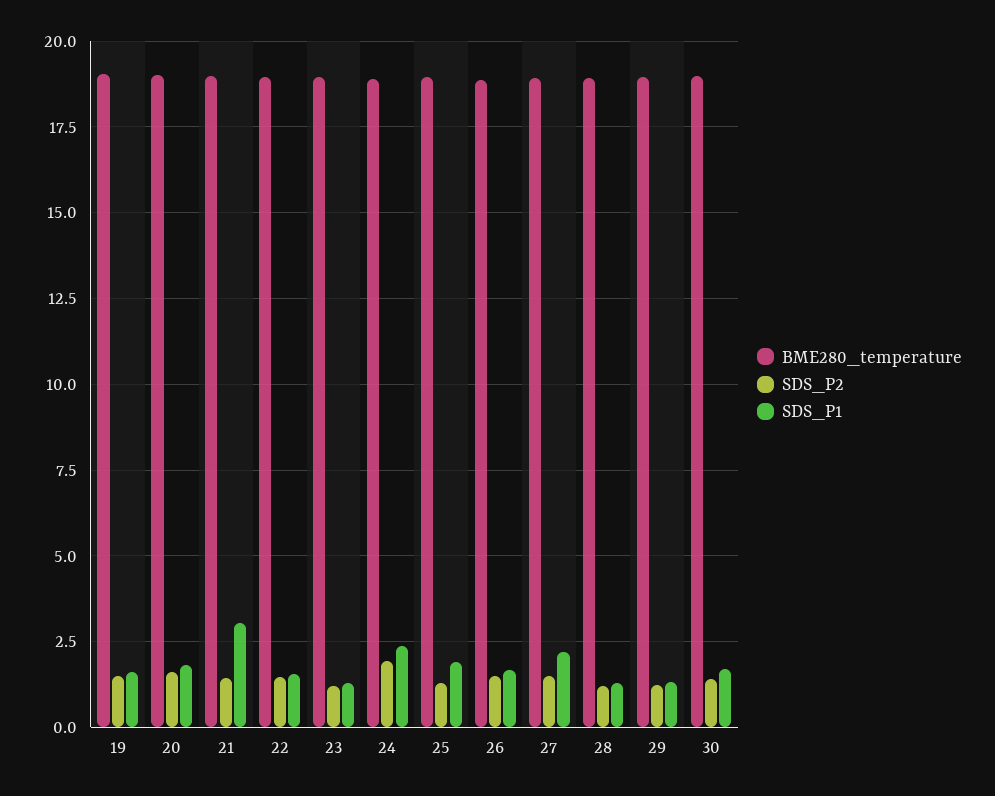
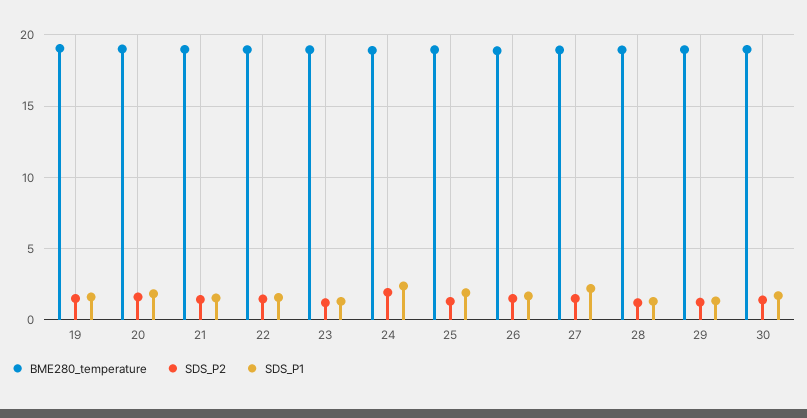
SDS_P1, 21: 3 -> 1.5

